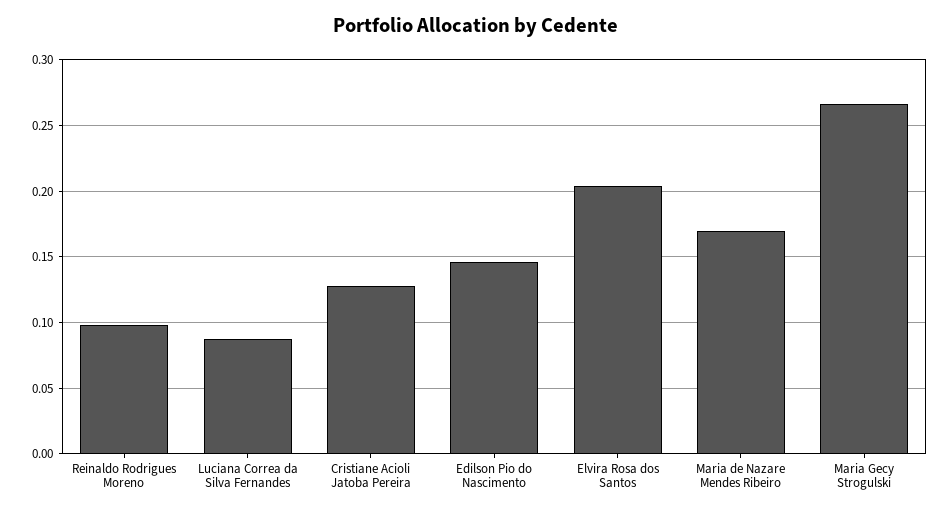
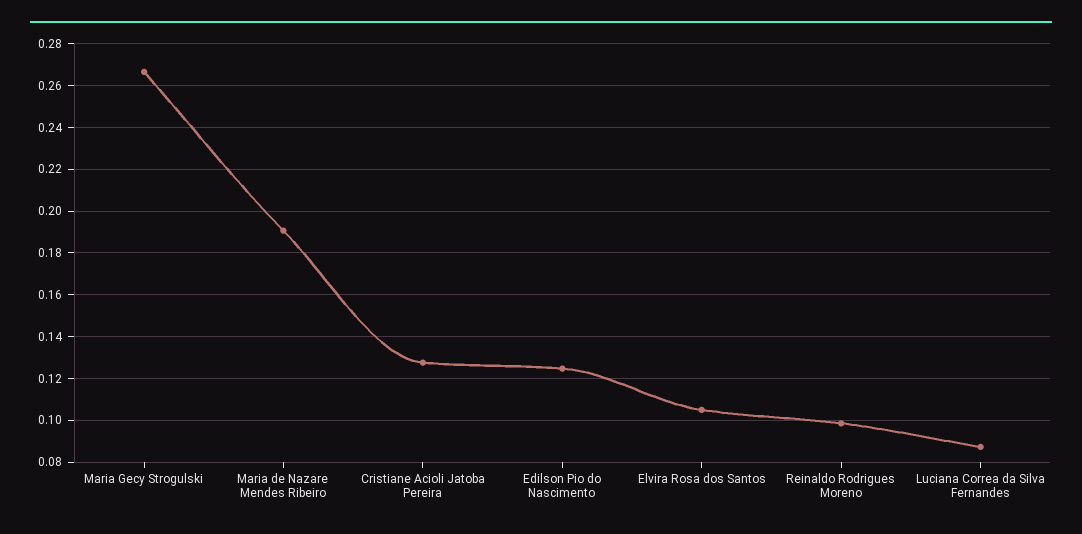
Edilson Pio do Nascimento: 0.145 -> 0.125
Elvira Rosa dos Santos: 0.205 -> 0.105
Maria de Nazare Mendes Ribeiro: 0.17 -> 0.19

